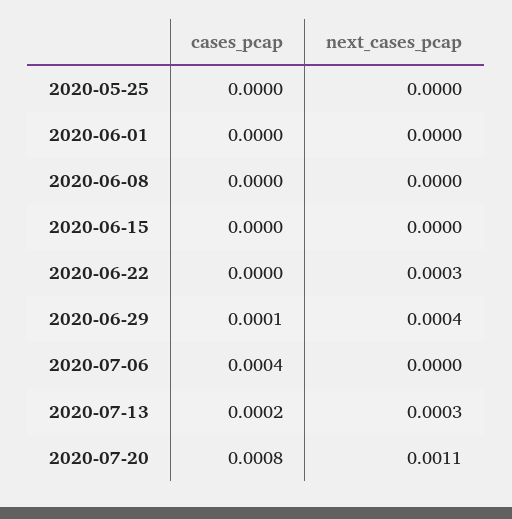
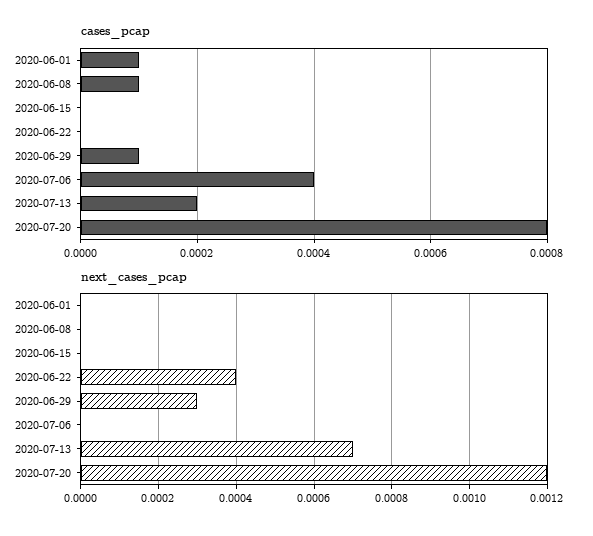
cases_pcap, 2020-05-25: 0 -> none
next_cases_pcap, 2020-05-25: 0 -> none
cases_pcap, 2020-06-01: 0 -> 0.0001
cases_pcap, 2020-06-08: 0 -> 0.0001
next_cases_pcap, 2020-06-22: 0.0003 -> 0.0004
next_cases_pcap, 2020-06-29: 0.0004 -> 0.0003
next_cases_pcap, 2020-07-13: 0.0003 -> 0.0007
next_cases_pcap, 2020-07-20: 0.0011 -> 0.0012

